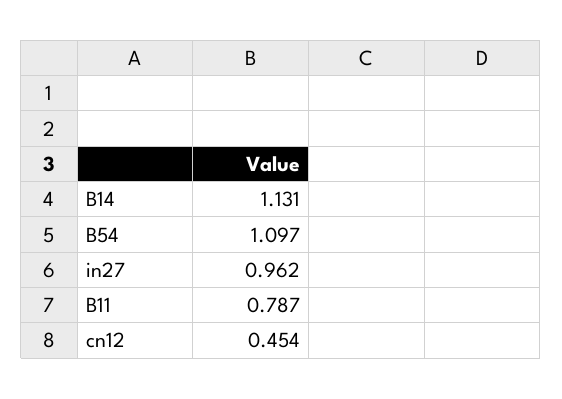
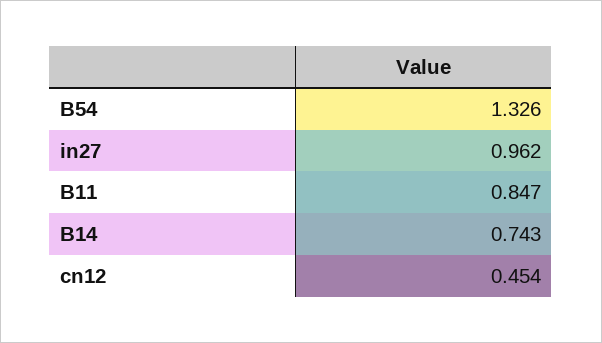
B14: 1.131 -> 0.743
B54: 1.097 -> 1.326
B11: 0.787 -> 0.847

